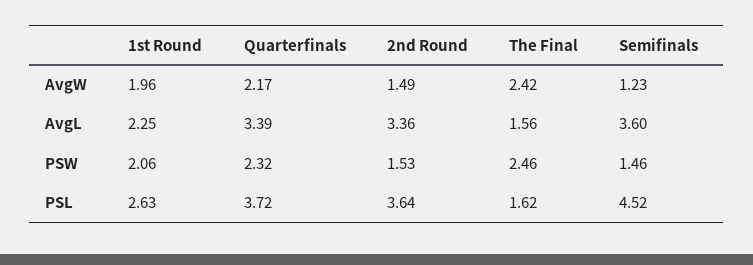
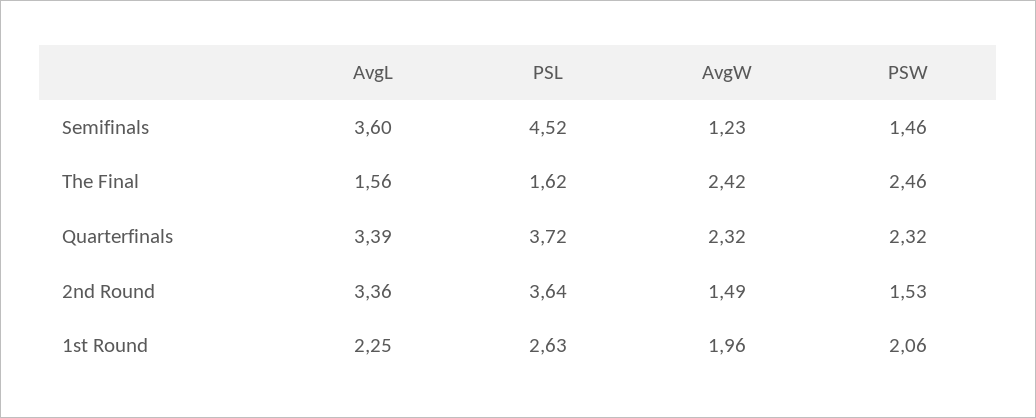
Quarterfinals, AvgW: 2.17 -> 2.32

